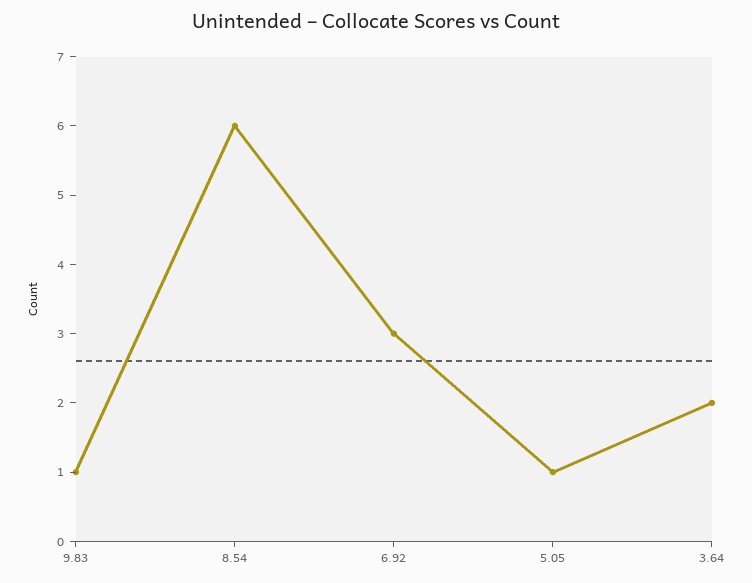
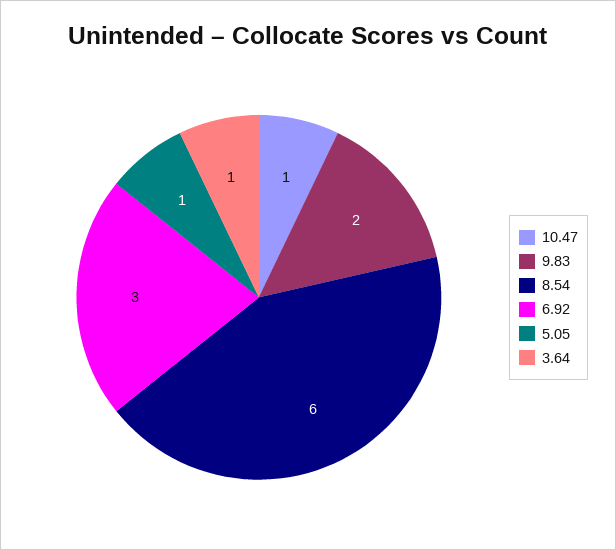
9.83: 1 -> 2
3.64: 2 -> 1
10.47: none -> 1

